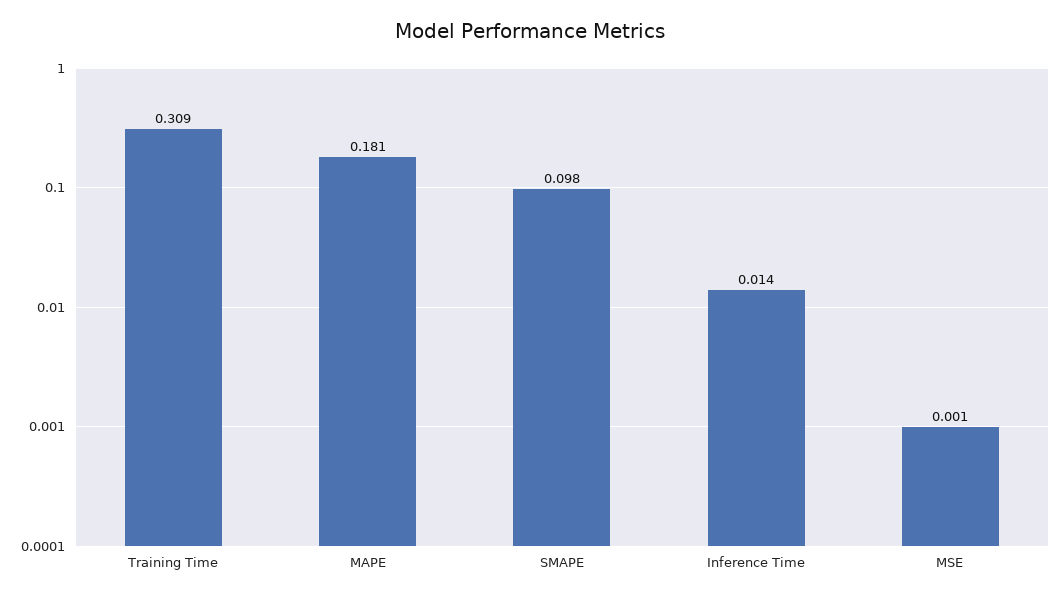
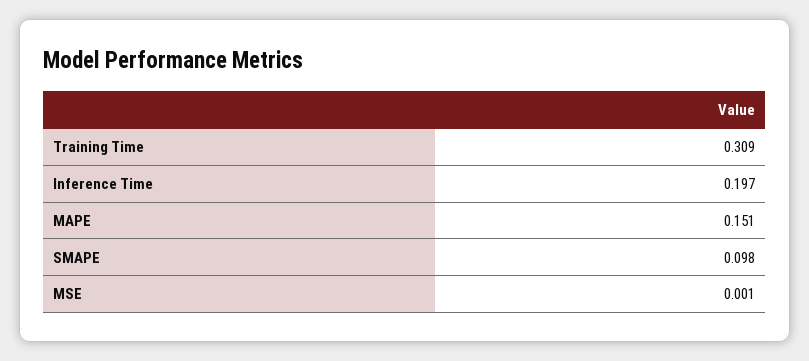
MAPE: 0.181 -> 0.151
Inference Time: 0.014 -> 0.197

